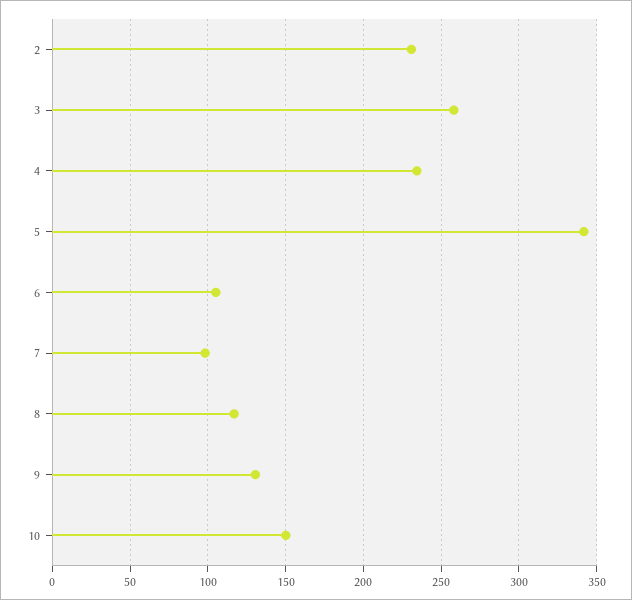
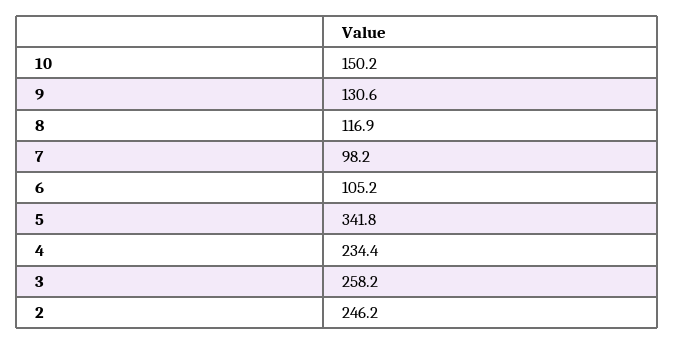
2: 230 -> 246.2

